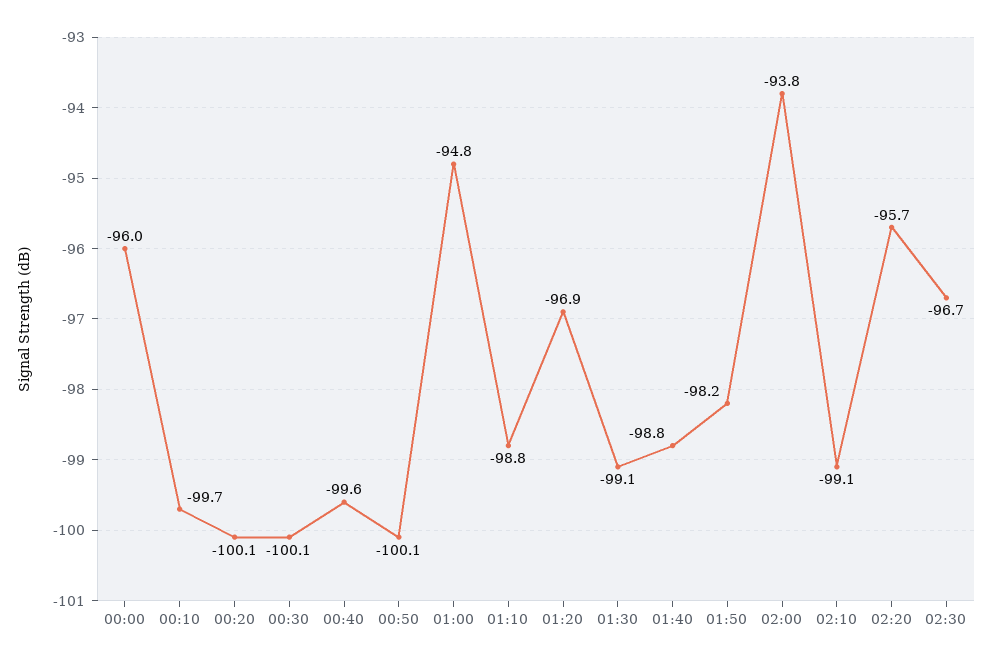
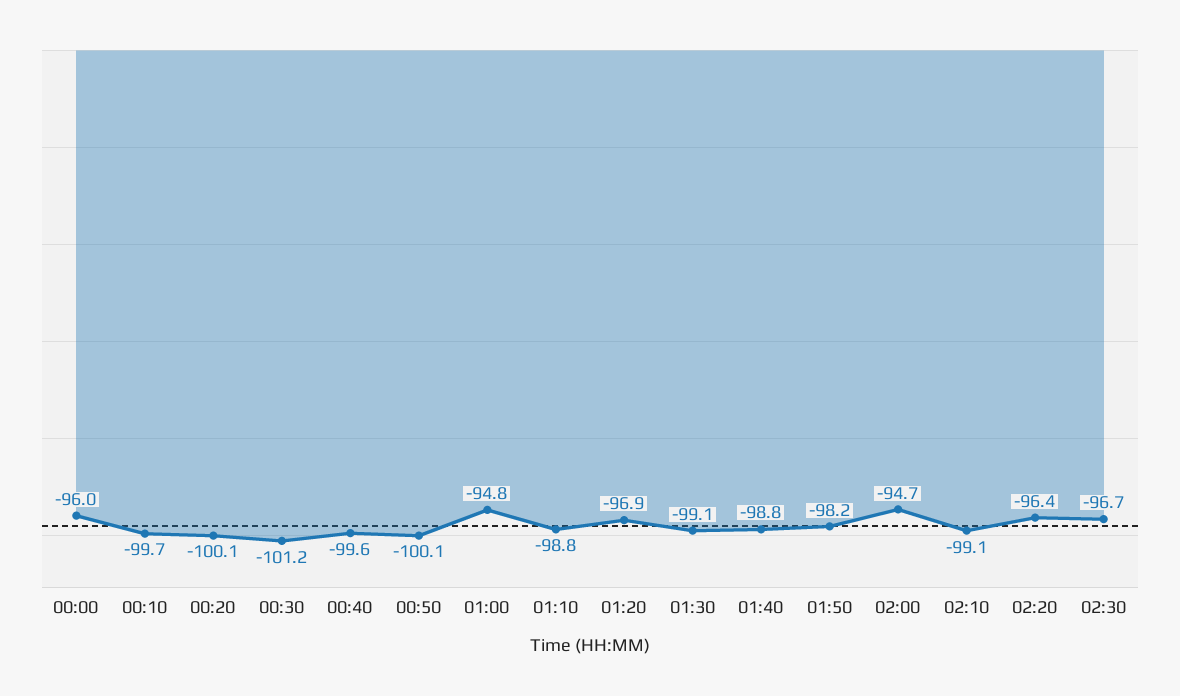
00:30: -100.1 -> -101.2
02:00: -93.8 -> -94.7
02:20: -95.7 -> -96.4

